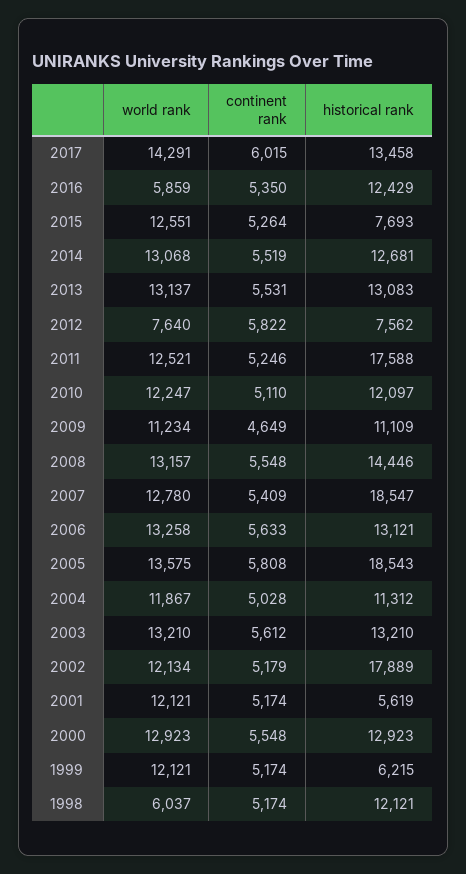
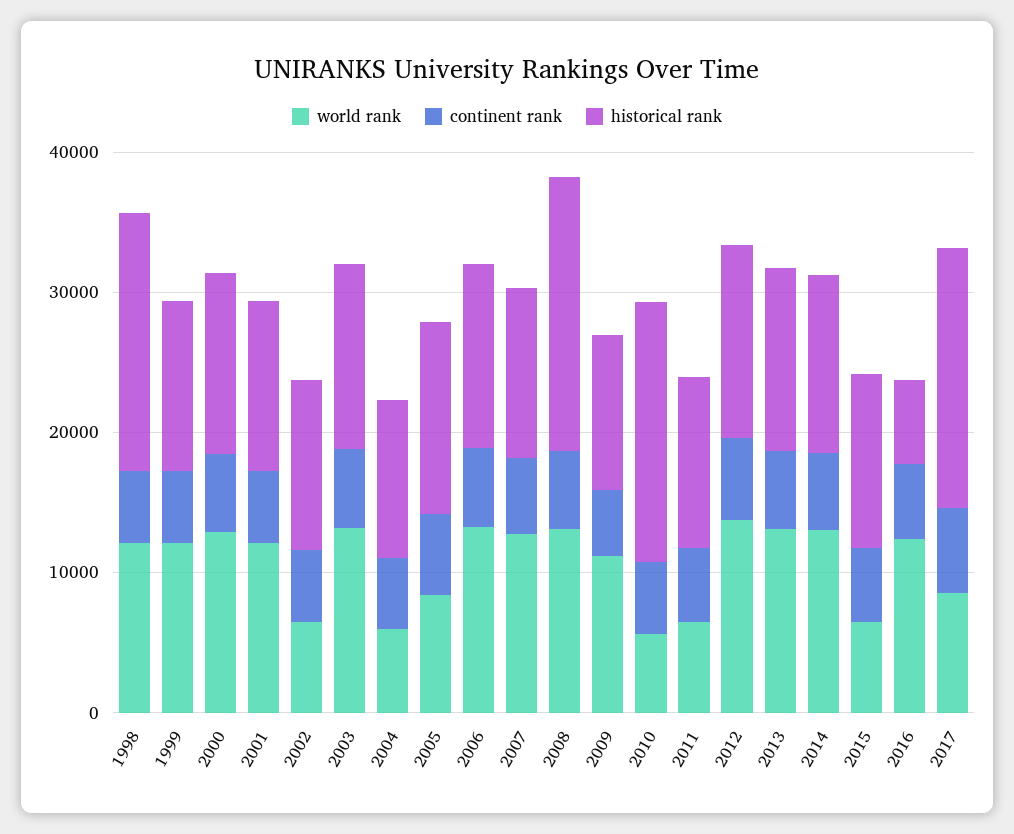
world rank, 2017: 14291 -> 8000
historical rank, 2017: 13458 -> 18000
world rank, 2016: 5859 -> 12000
historical rank, 2016: 12429 -> 6000
world rank, 2015: 12551 -> 6000
historical rank, 2015: 7693 -> 12000
world rank, 2012: 7640 -> 14000
historical rank, 2012: 7562 -> 14000
world rank, 2011: 12521 -> 6000
historical rank, 2011: 17588 -> 12000
world rank, 2010: 12247 -> 6000
historical rank, 2010: 12097 -> 18000
historical rank, 2008: 14446 -> 20000
historical rank, 2007: 18547 -> 12000
world rank, 2005: 13575 -> 8000
historical rank, 2005: 18543 -> 14000
world rank, 2004: 11867 -> 6000
world rank, 2002: 12134 -> 6000
historical rank, 2002: 17889 -> 12000
historical rank, 2001: 5619 -> 12000
historical rank, 1999: 6215 -> 12000
world rank, 1998: 6037 -> 12000
historical rank, 1998: 12121 -> 18000

